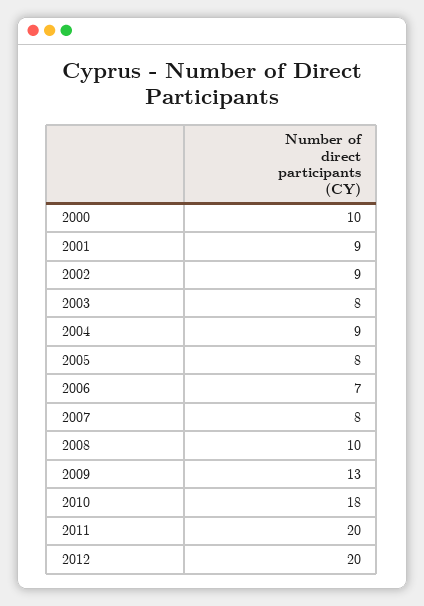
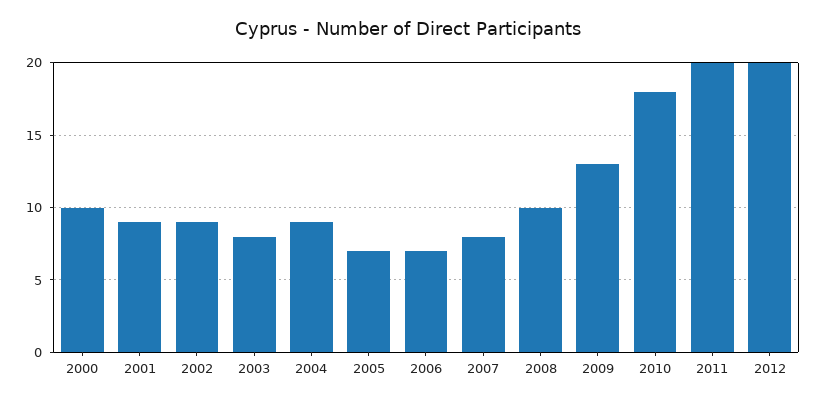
2005: 8 -> 7

